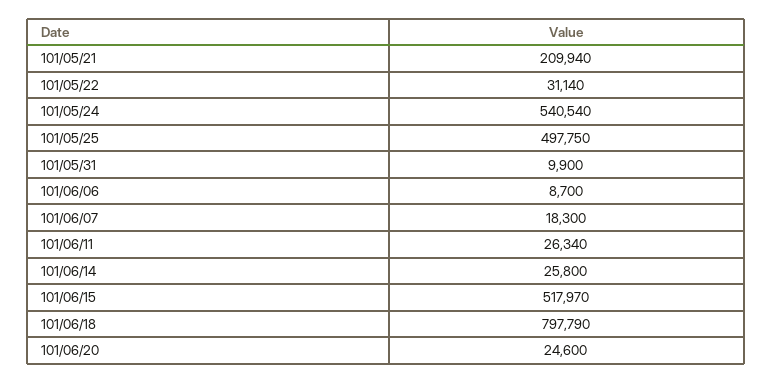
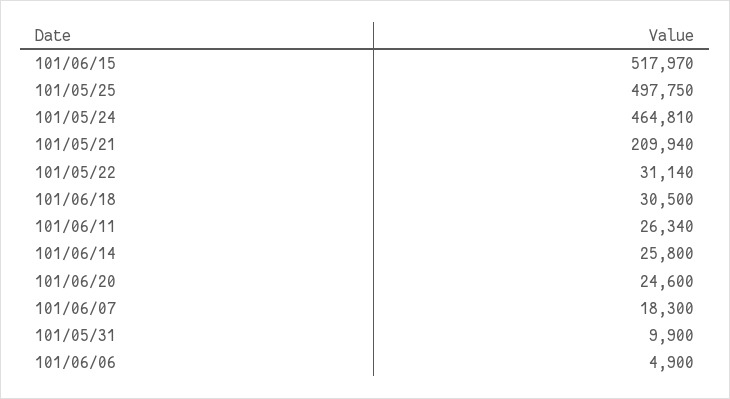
101/05/24: 540540 -> 464810
101/06/06: 8700 -> 4900
101/06/18: 797790 -> 30500

